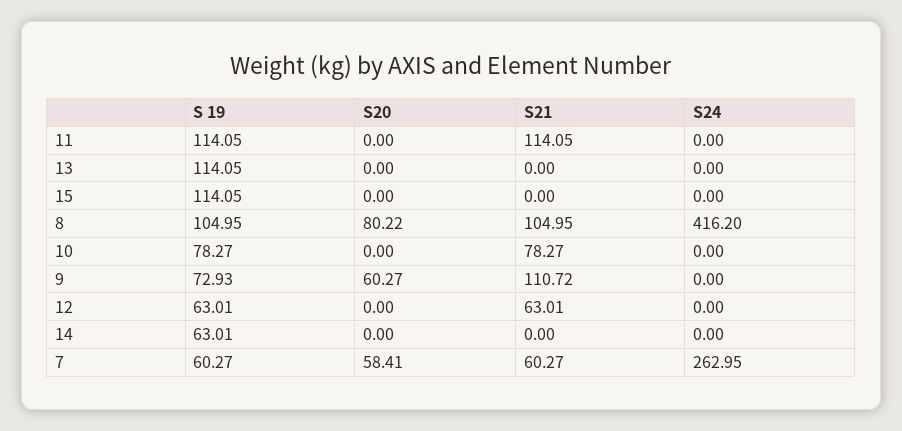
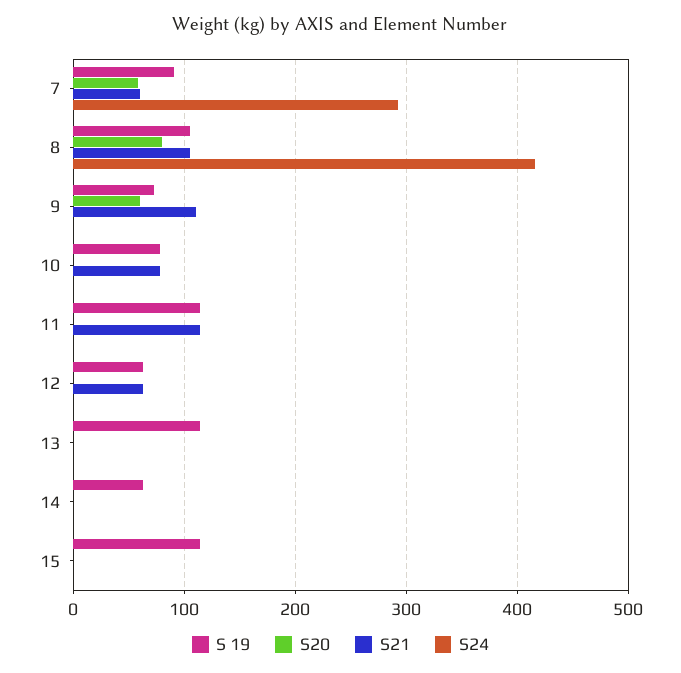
S 19, 7: 60.27 -> 90
S24, 7: 262.95 -> 290

